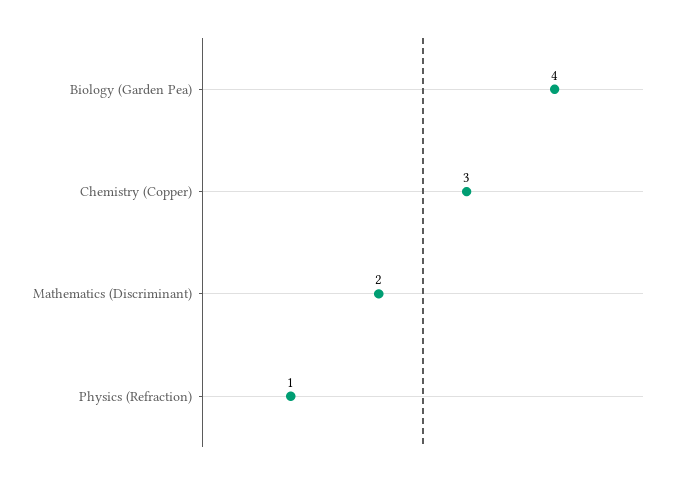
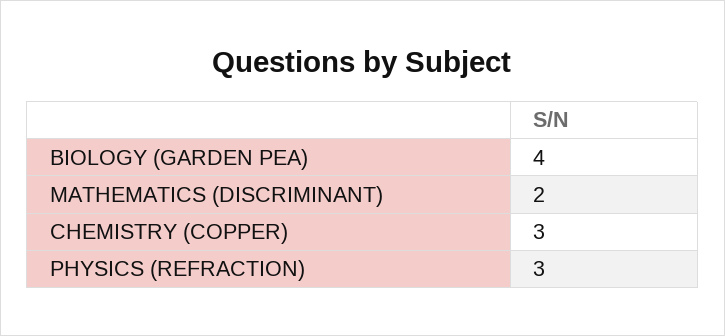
Physics (Refraction): 1 -> 3

